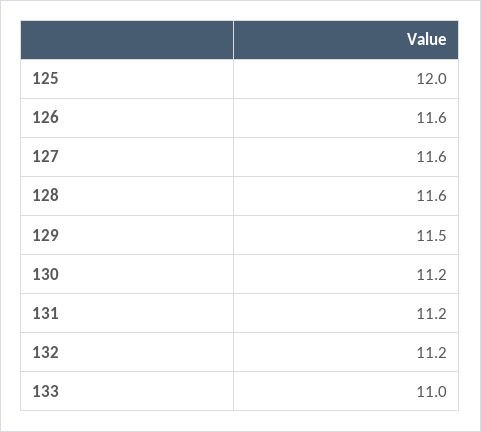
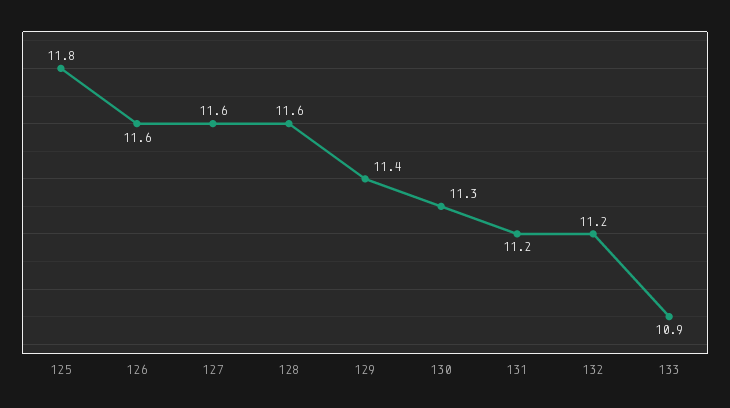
125: 12 -> 11.8
129: 11.5 -> 11.4
130: 11.2 -> 11.3
133: 11 -> 10.9

